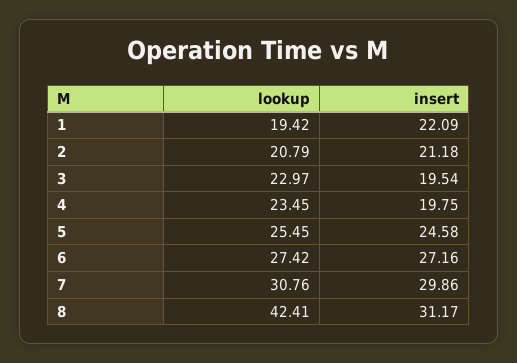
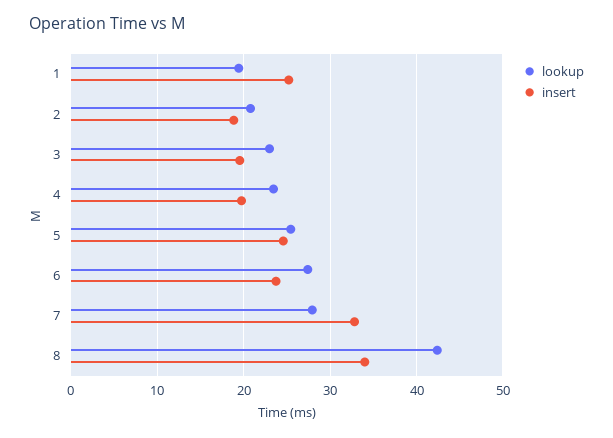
insert, 1: 22.09 -> 25
insert, 2: 21.18 -> 19
insert, 6: 27.16 -> 24
lookup, 7: 30.76 -> 28
insert, 7: 29.86 -> 33
insert, 8: 31.17 -> 34

